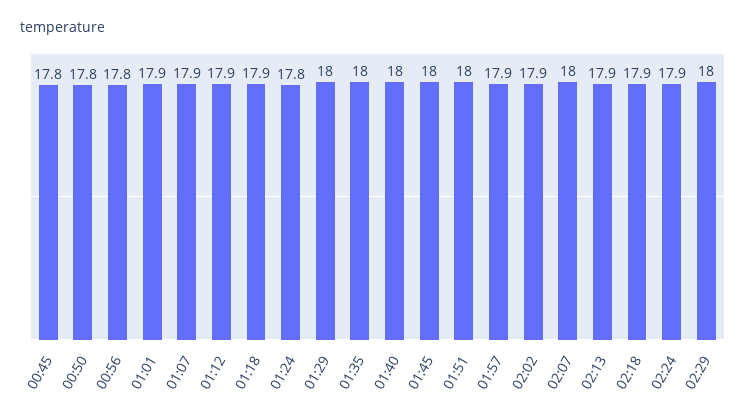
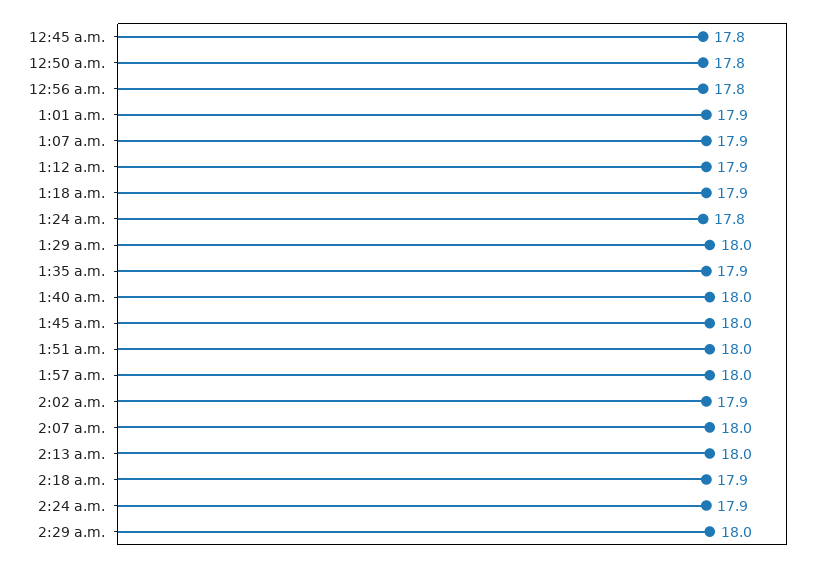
01:35: 18 -> 17.9
01:57: 17.9 -> 18
02:13: 17.9 -> 18

